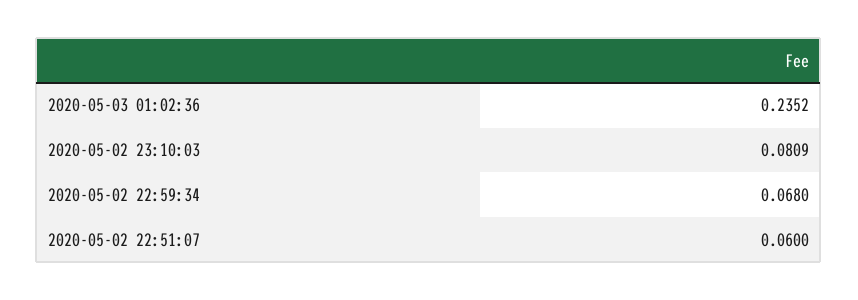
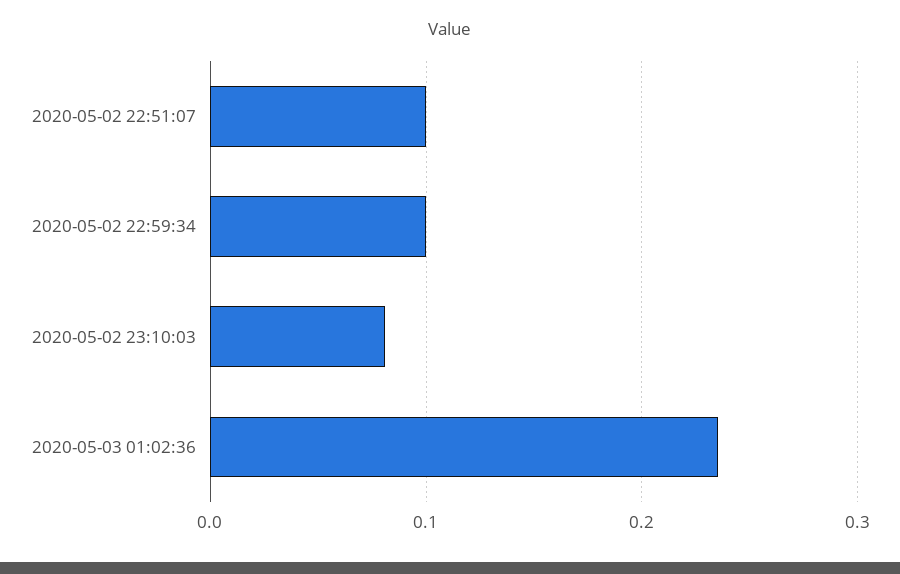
2020-05-02 22:59:34: 0.068 -> 0.1
2020-05-02 22:51:07: 0.06 -> 0.1

